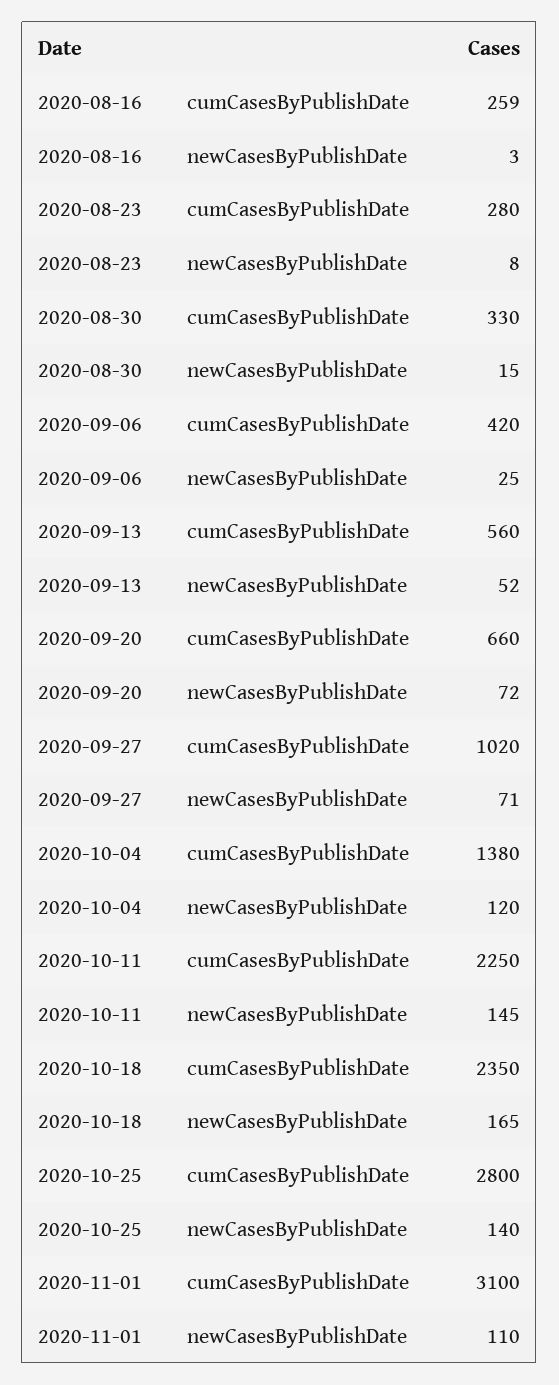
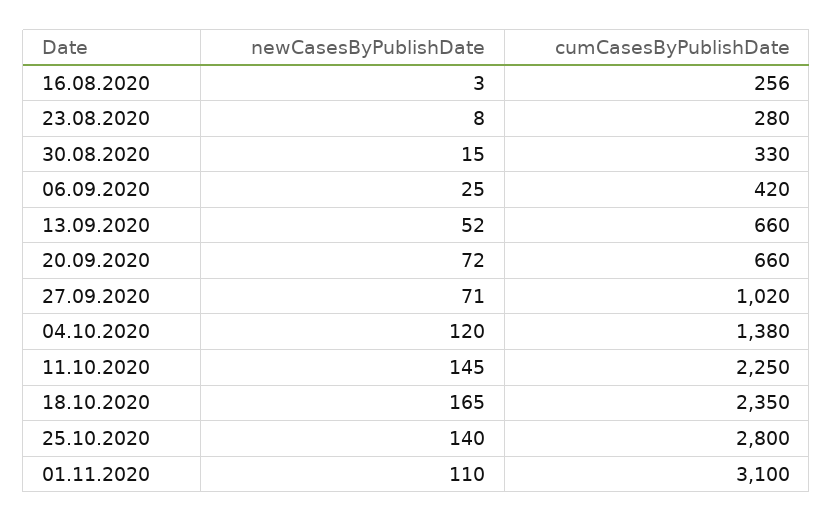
2020-08-16, cumCasesByPublishDate: 259 -> 256
2020-09-13, cumCasesByPublishDate: 560 -> 660

